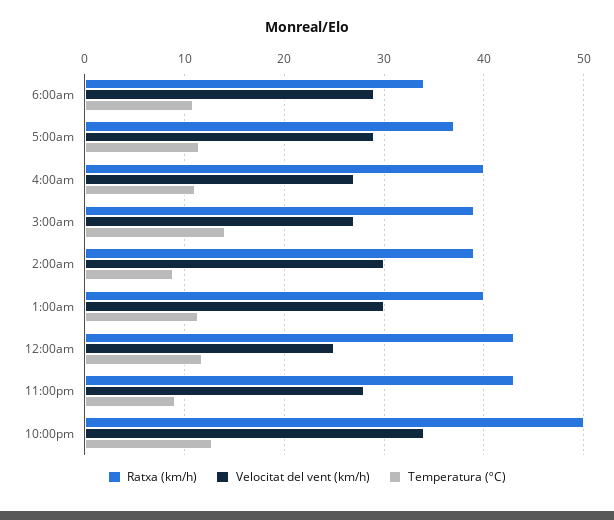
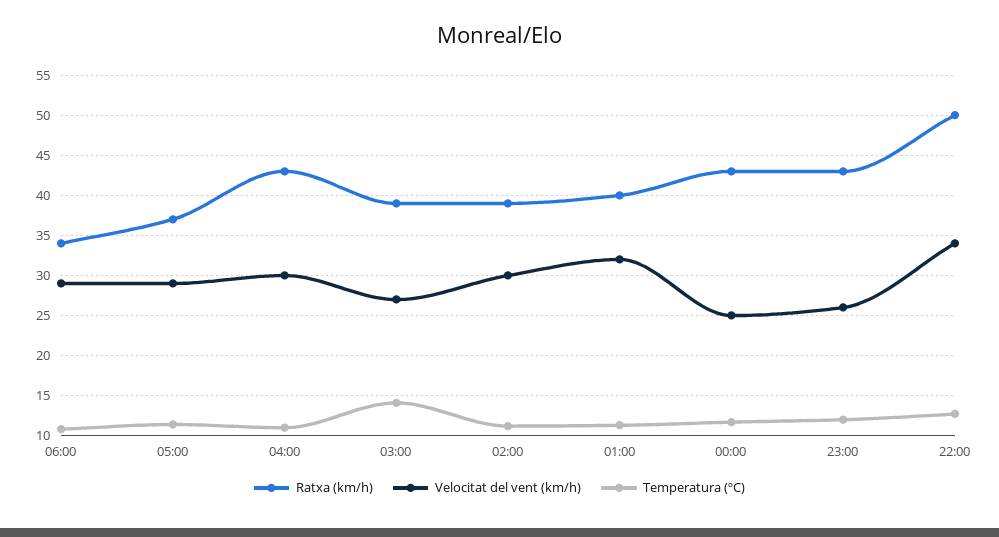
Ratxa (km/h), 4:00am: 40 -> 43
Velocitat del vent (km/h), 4:00am: 27 -> 30
Temperatura (ºC), 2:00am: 9 -> 11
Velocitat del vent (km/h), 1:00am: 30 -> 32
Velocitat del vent (km/h), 11:00pm: 28 -> 26
Temperatura (ºC), 11:00pm: 9 -> 12

